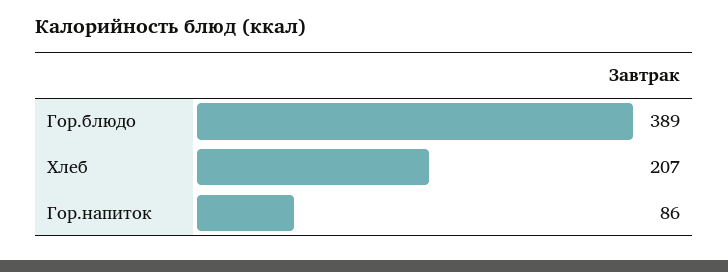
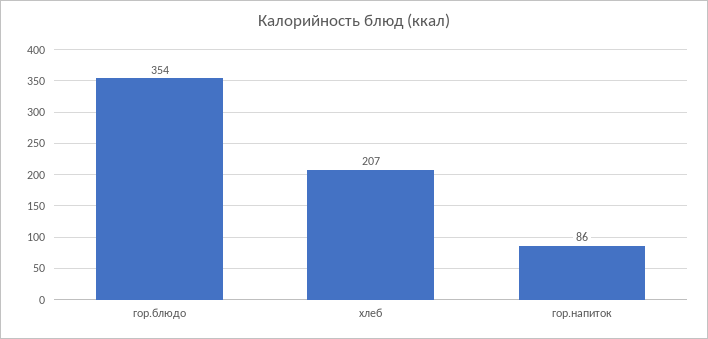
Гор.блюдо: 389 -> 354

